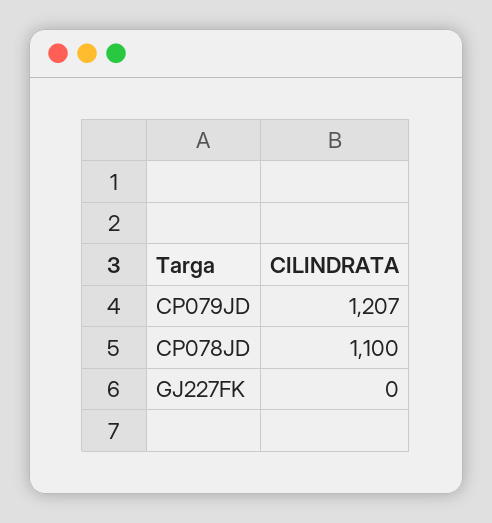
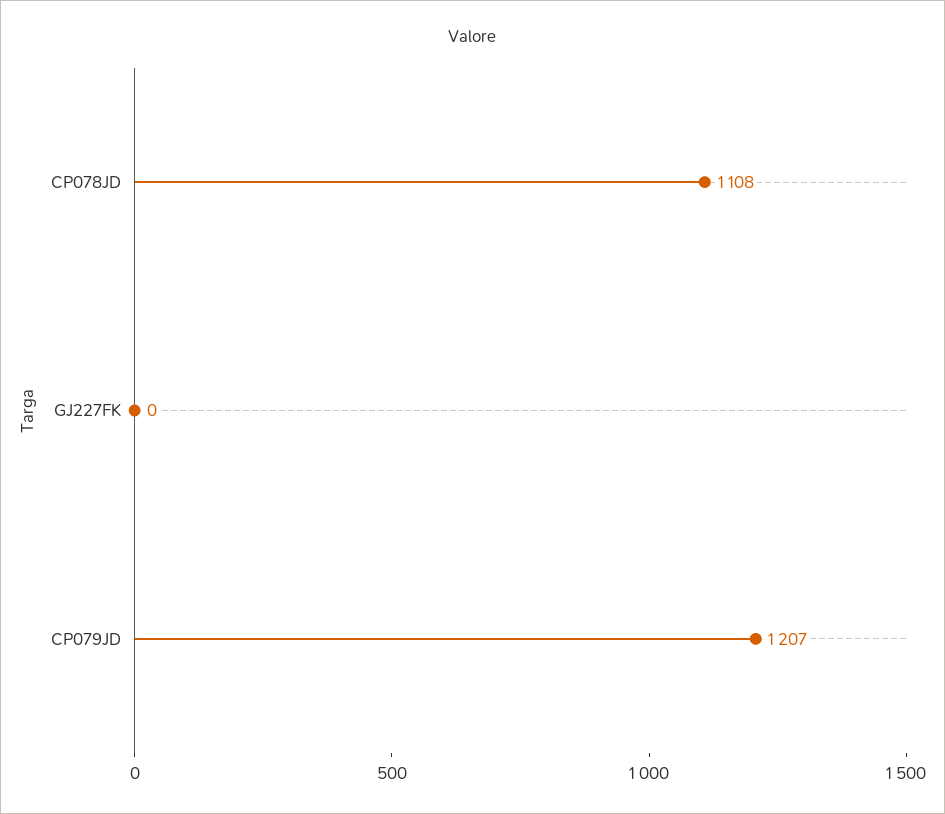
CP078JD: 1100 -> 1108

